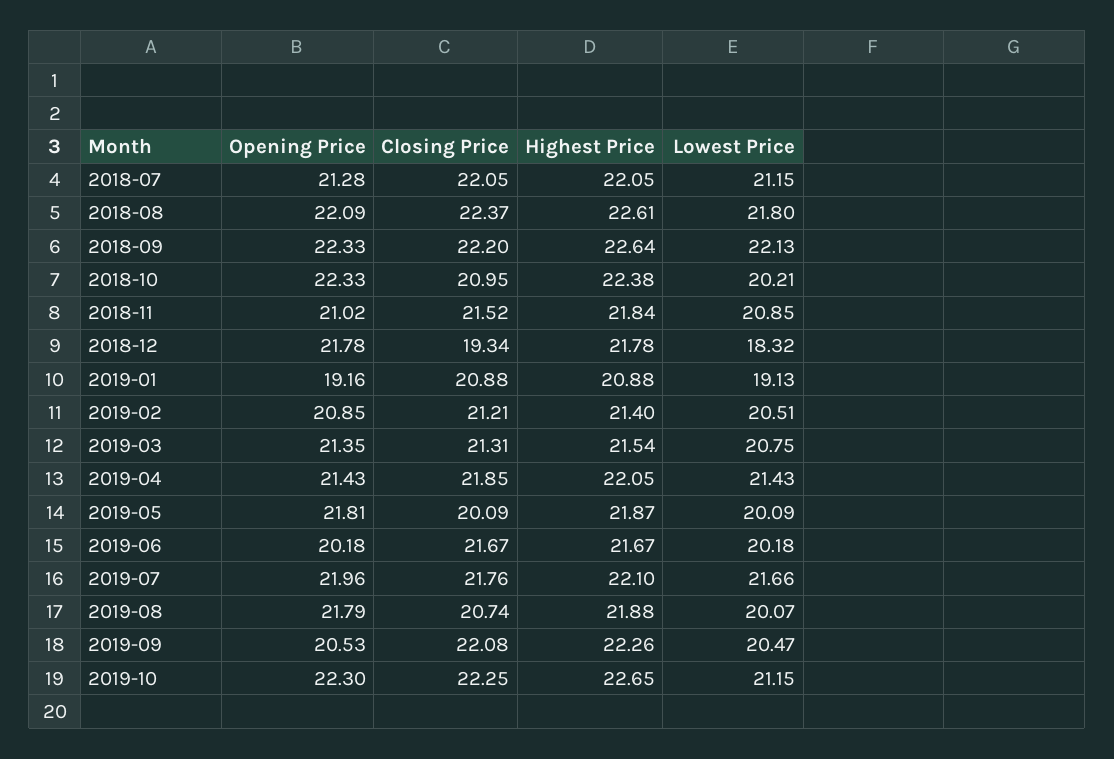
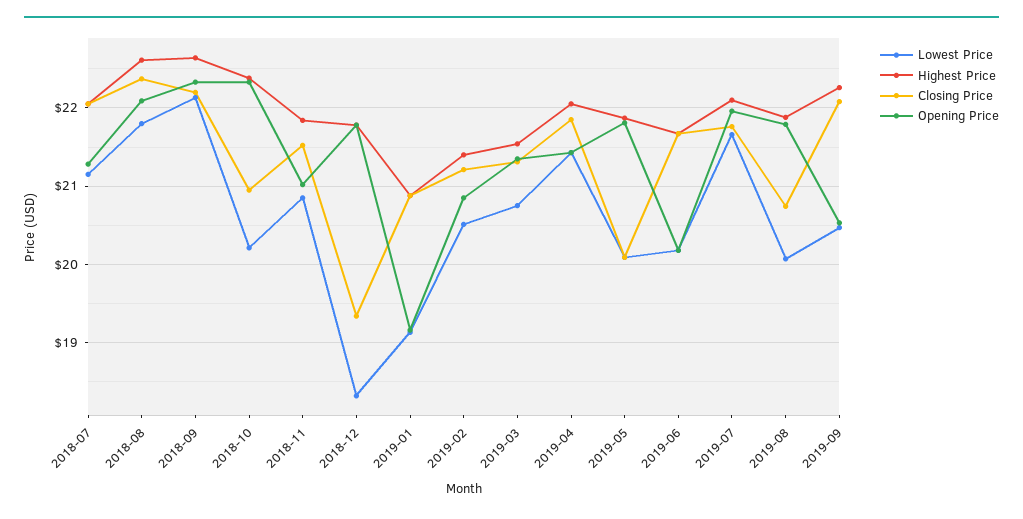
Opening Price, 2019-10: 22.3 -> none
Closing Price, 2019-10: 22.25 -> none
Highest Price, 2019-10: 22.65 -> none
Lowest Price, 2019-10: 21.15 -> none

